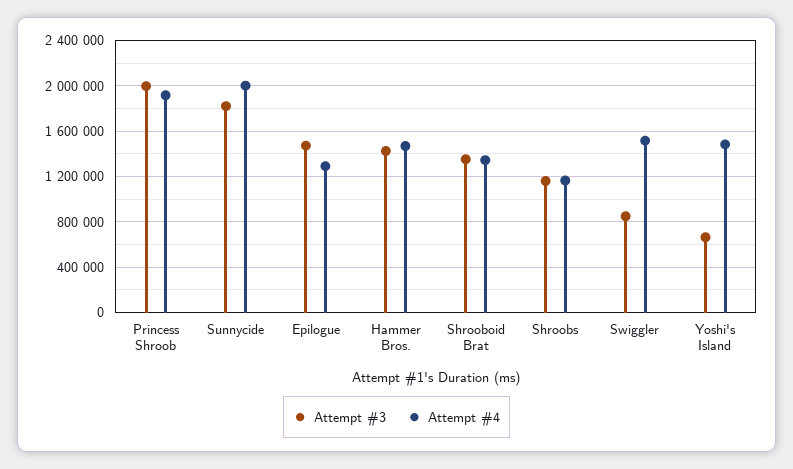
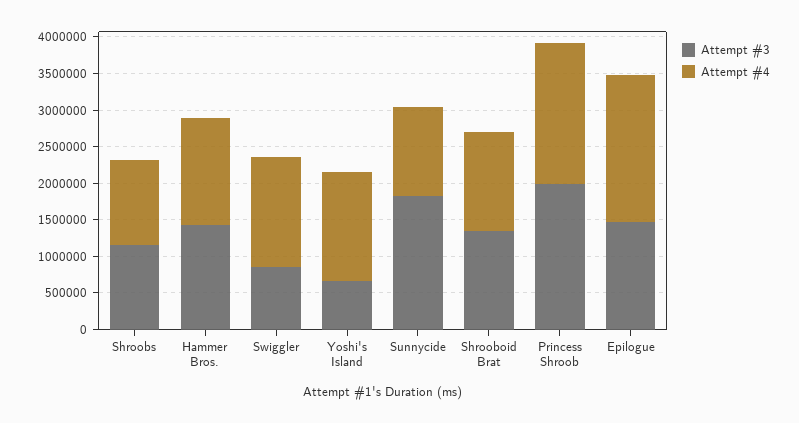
Attempt #4, Sunnycide: 2000000 -> 1250000
Attempt #4, Epilogue: 1300000 -> 2000000

